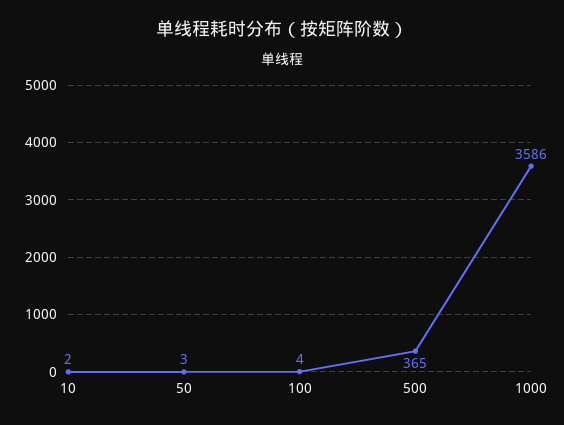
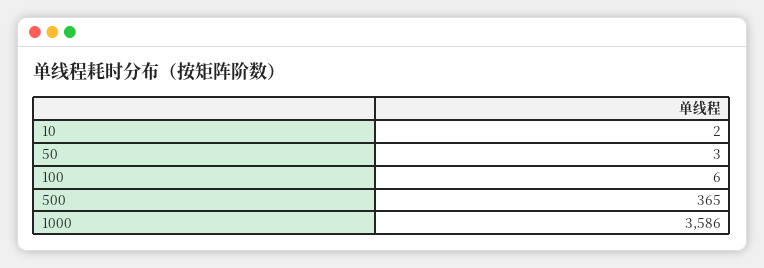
100: 4 -> 6

